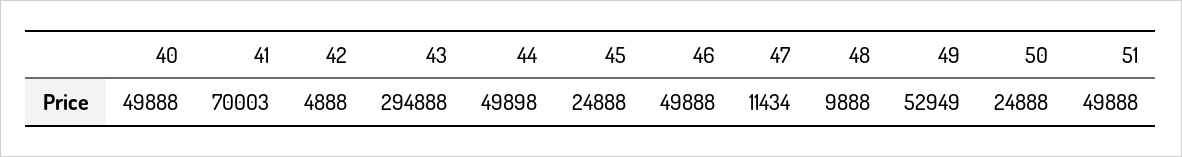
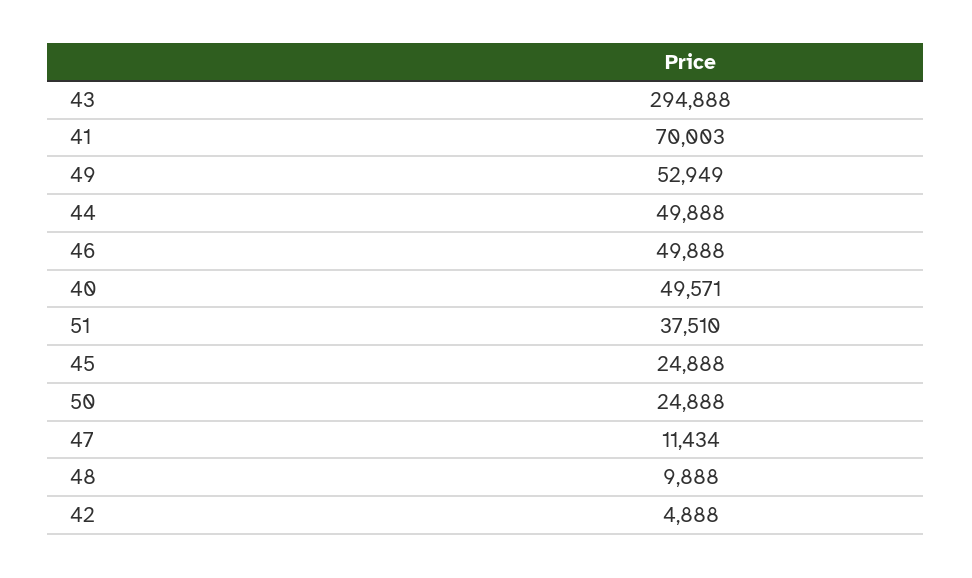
40: 49888 -> 49571
44: 49898 -> 49888
51: 49888 -> 37510

